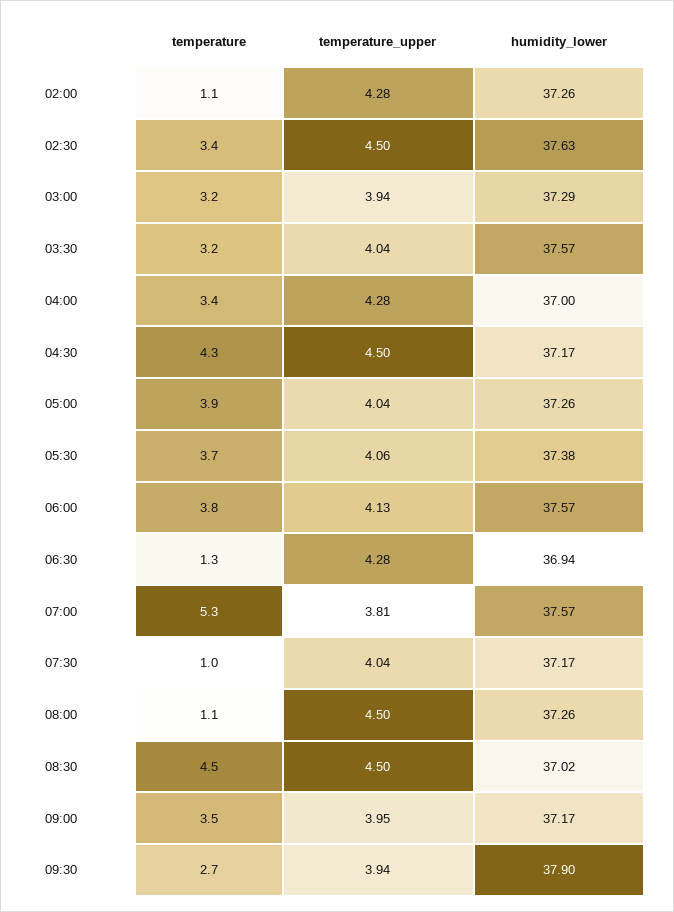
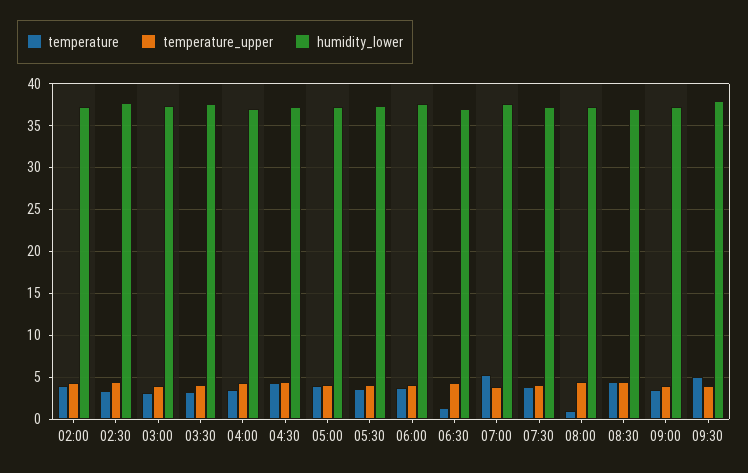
temperature, 02:00: 1.1 -> 4
temperature, 07:30: 1 -> 4
temperature, 09:30: 2.7 -> 5

